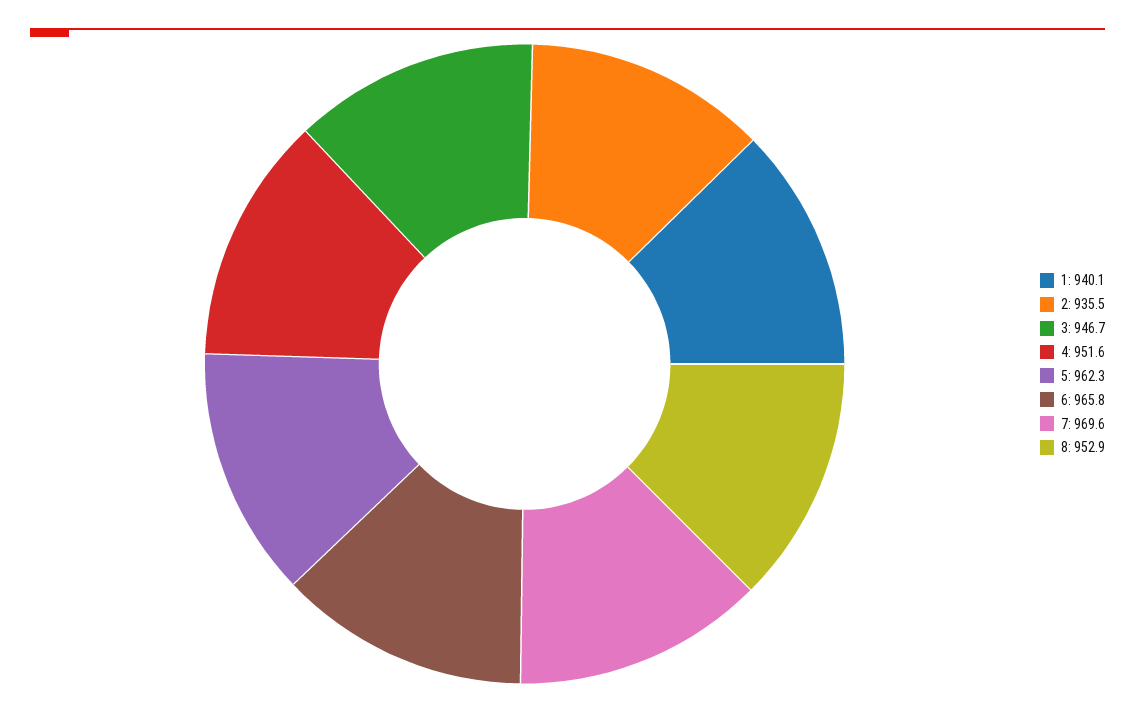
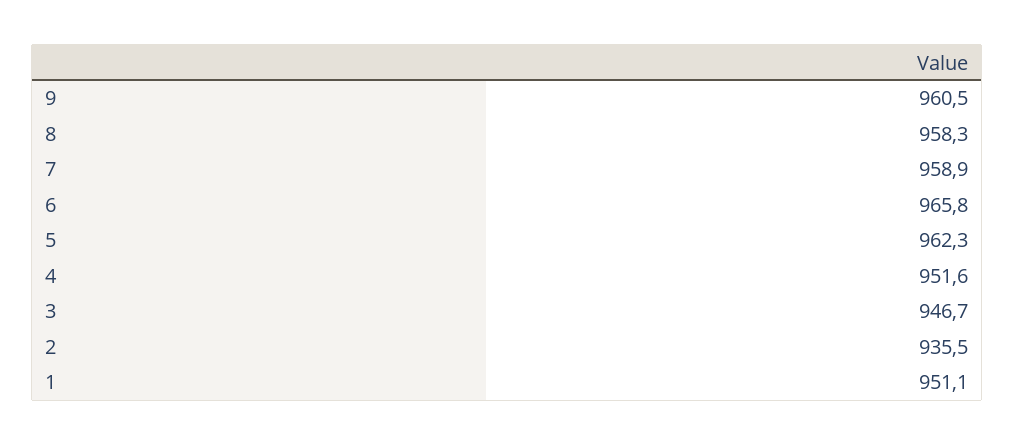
1: 940.1 -> 951.1
7: 969.6 -> 958.9
8: 952.9 -> 958.3
9: none -> 960.5

